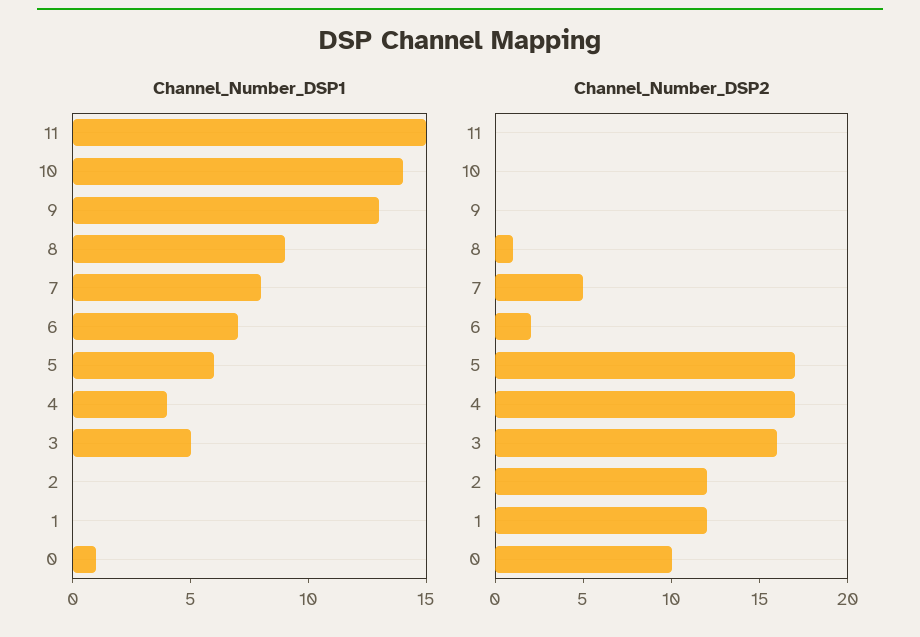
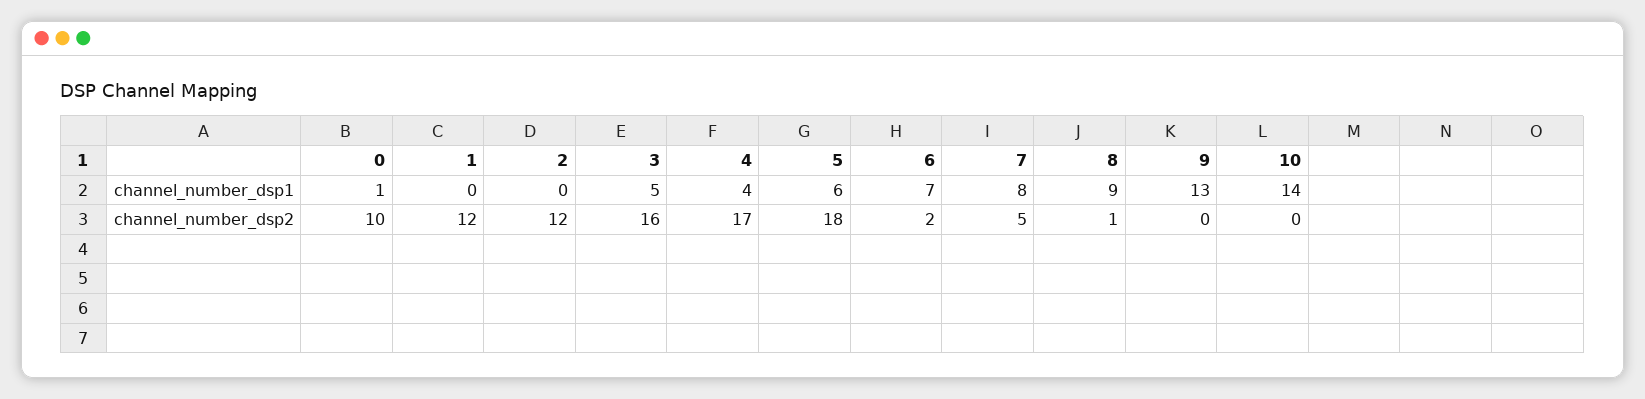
Channel_Number_DSP1, 11: 15 -> none
Channel_Number_DSP2, 11: 0 -> none
Channel_Number_DSP2, 5: 17 -> 18

